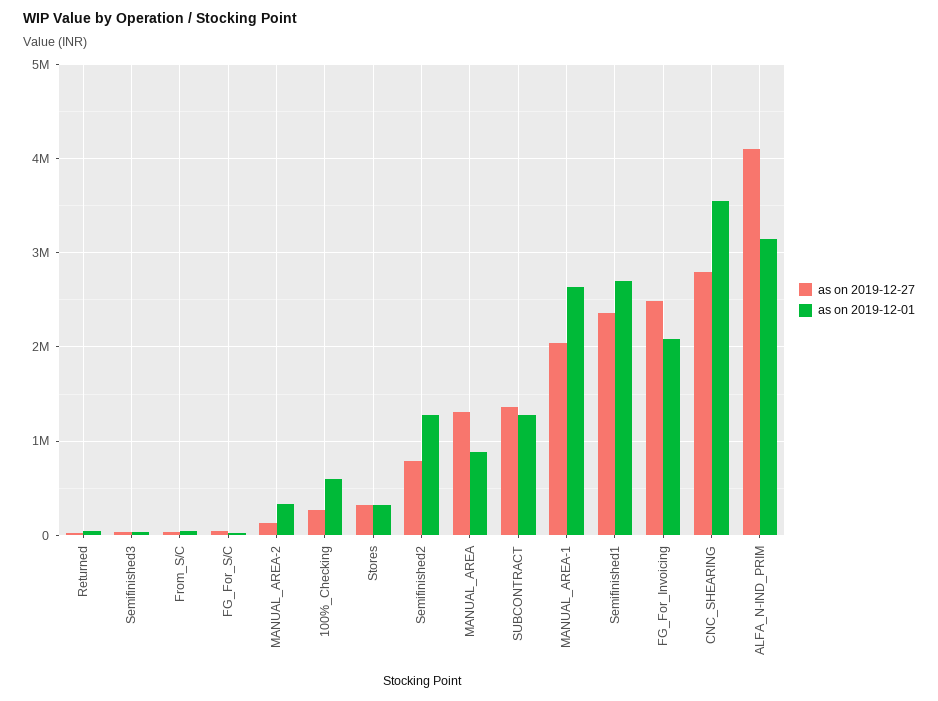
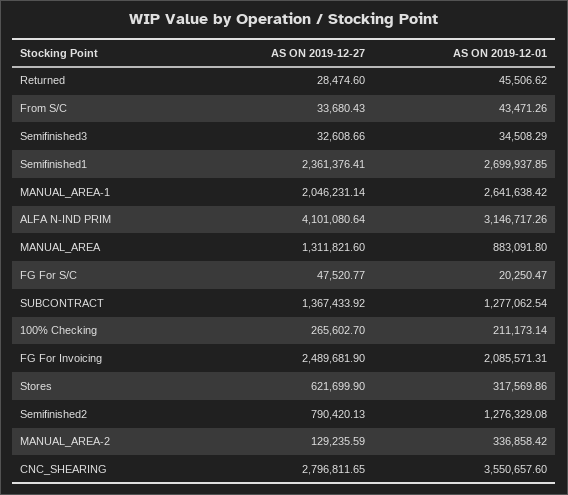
as on 2019-12-01, 100%_Checking: 600000 -> 211173.14
as on 2019-12-27, Stores: 300000 -> 621699.9

